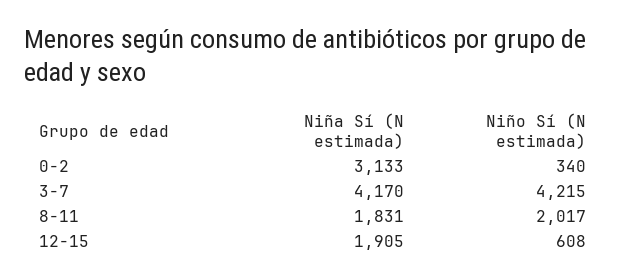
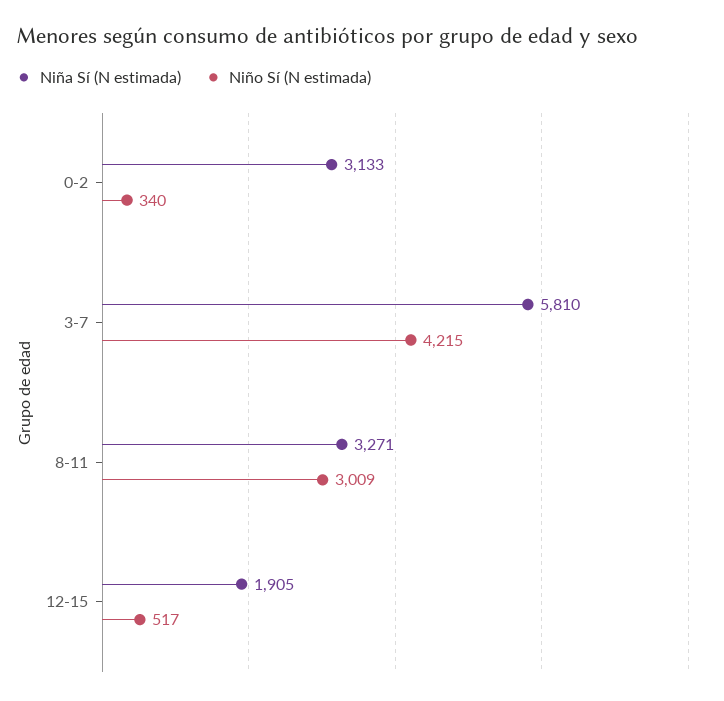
Niña Sí (N estimada), 3-7: 4170 -> 5810
Niña Sí (N estimada), 8-11: 1831 -> 3271
Niño Sí (N estimada), 8-11: 2017 -> 3009
Niño Sí (N estimada), 12-15: 608 -> 517

